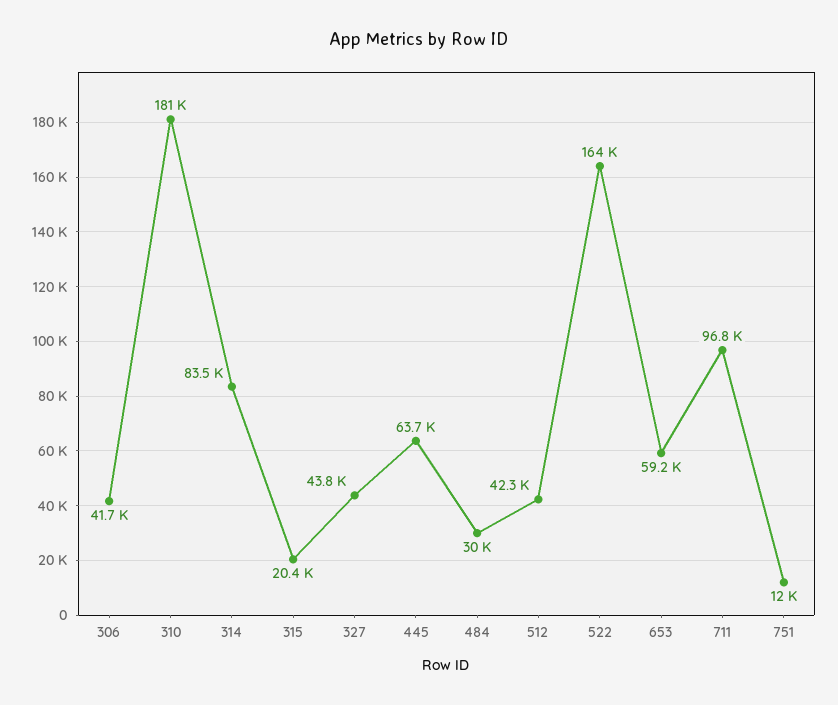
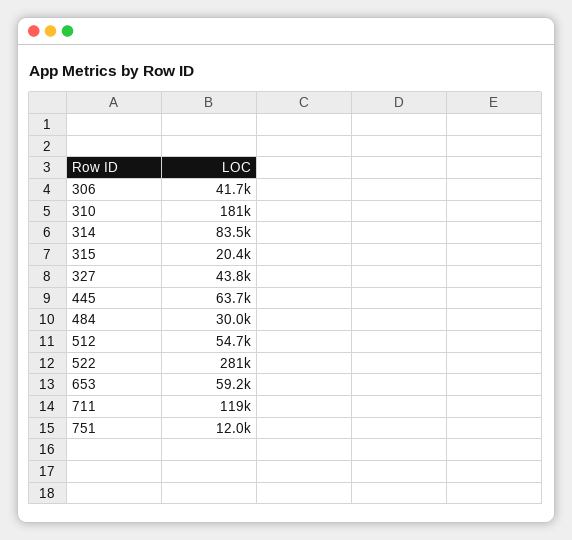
512: 42300 -> 54700
522: 164000 -> 281000
711: 96800 -> 119000

